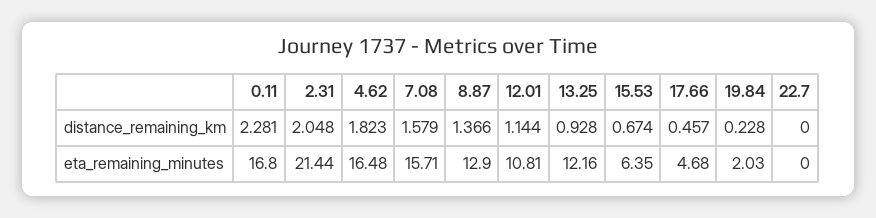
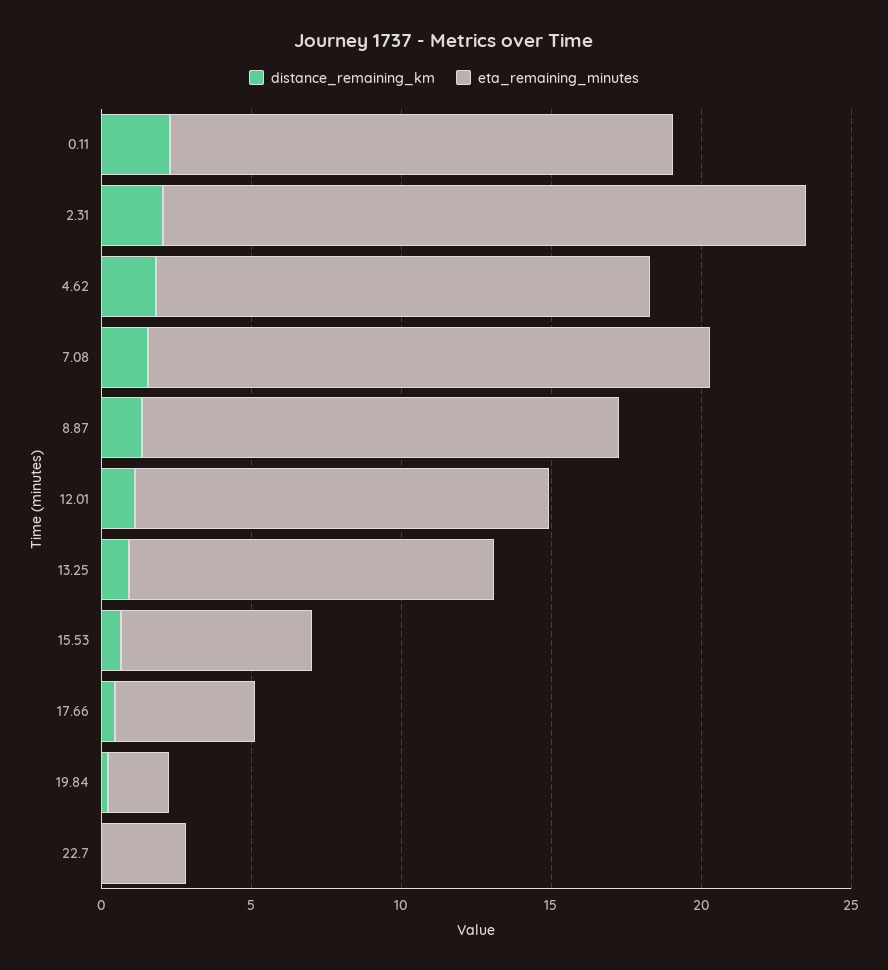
eta_remaining_minutes, 7.08: 15.71 -> 19
eta_remaining_minutes, 8.87: 12.9 -> 16
eta_remaining_minutes, 12.01: 10.81 -> 14
eta_remaining_minutes, 22.7: 0 -> 3

